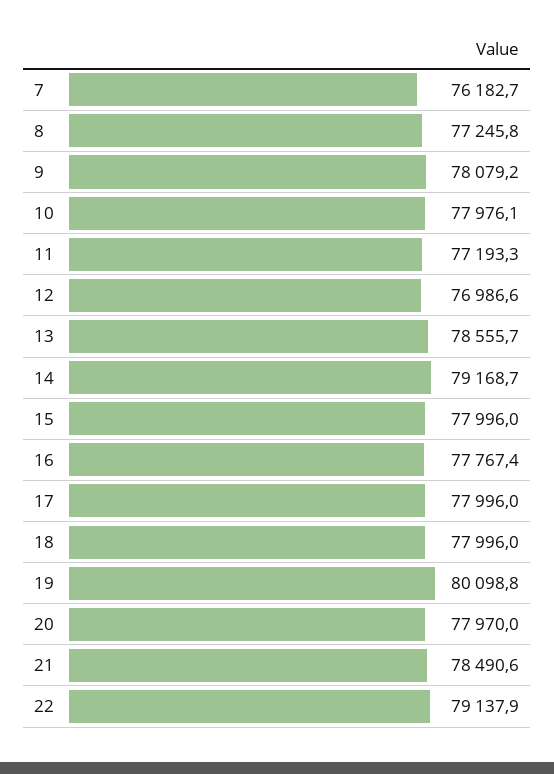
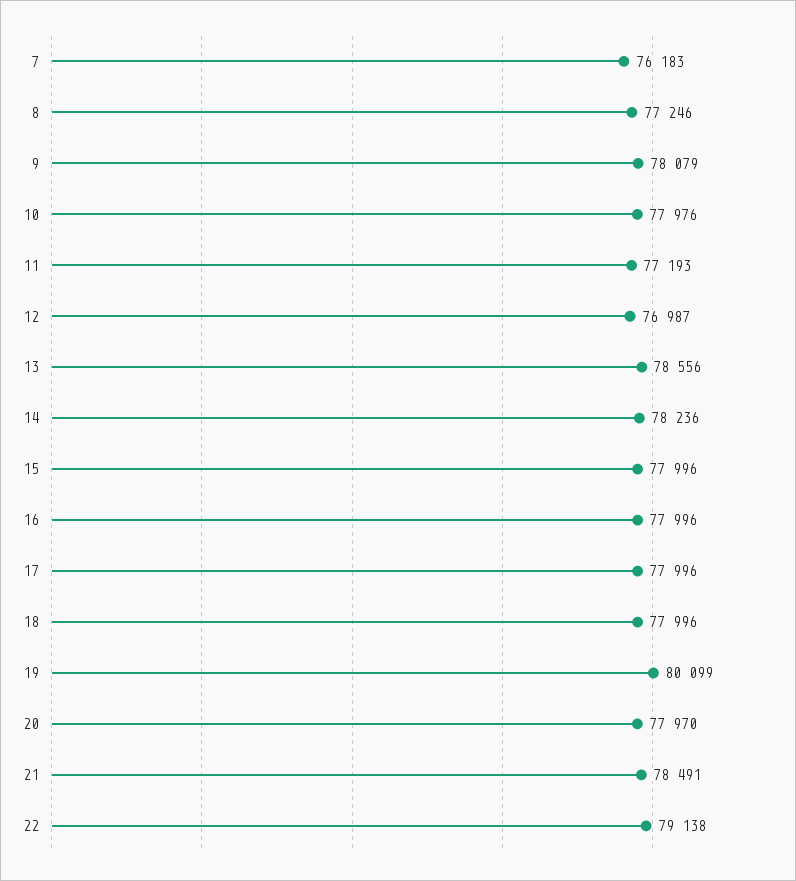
14: 79168.7 -> 78236
16: 77767.4 -> 77996

